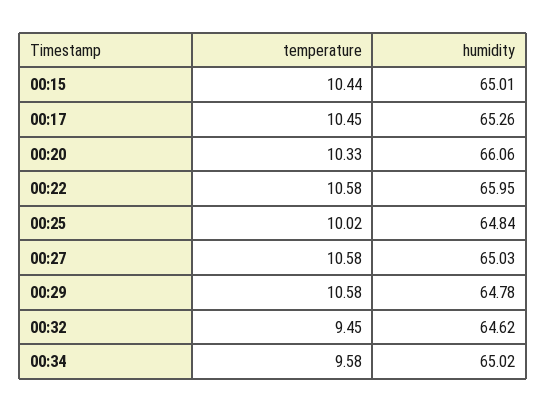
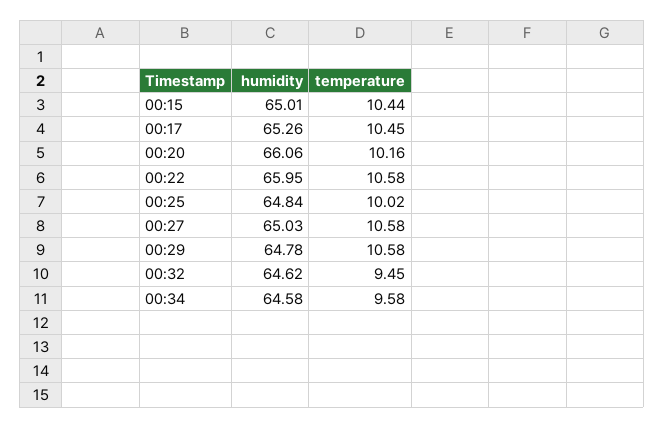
temperature, 00:20: 10.33 -> 10.16
humidity, 00:34: 65.02 -> 64.58

